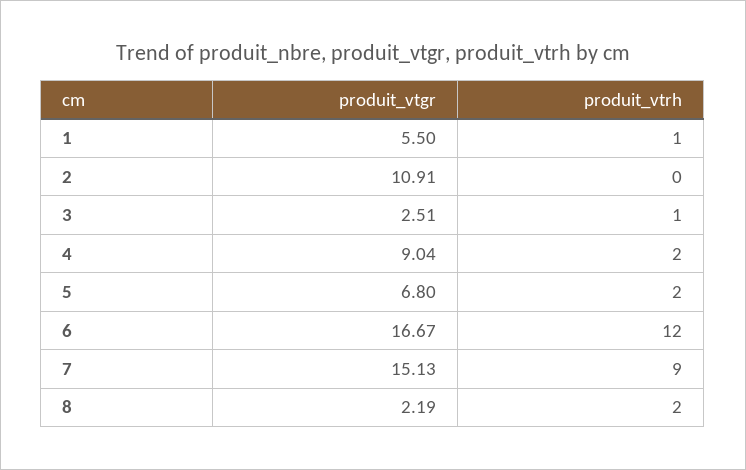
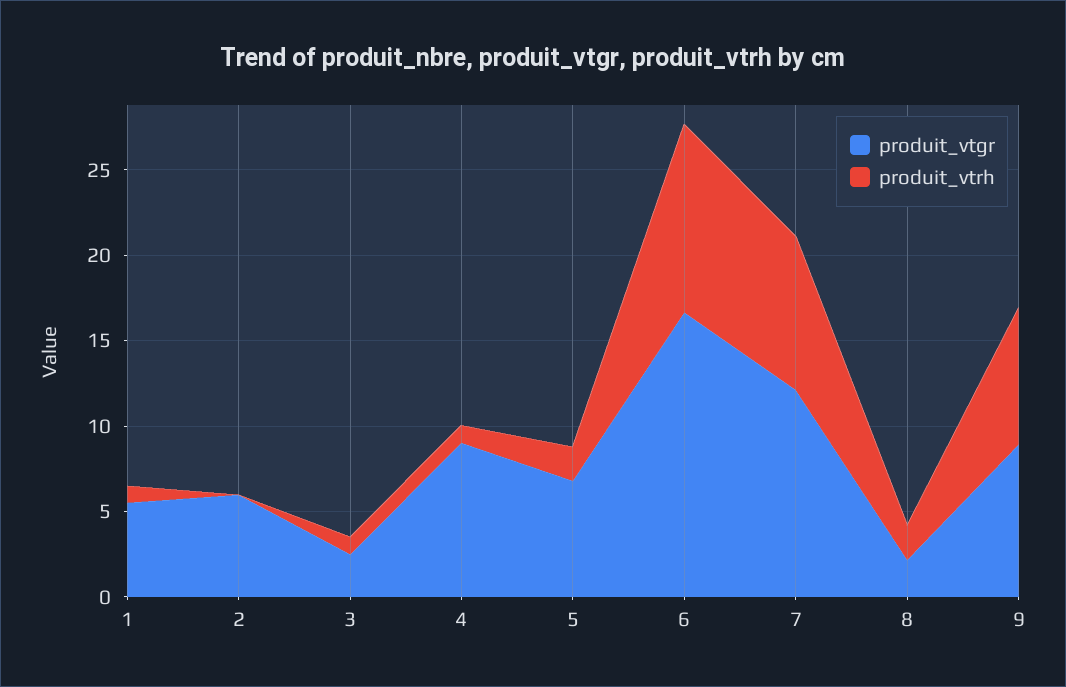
produit_vtgr, 2: 10.91 -> 6
produit_vtrh, 4: 2 -> 1
produit_vtrh, 6: 12 -> 11
produit_vtgr, 7: 15.13 -> 12
produit_vtgr, 9: none -> 9
produit_vtrh, 9: none -> 8

